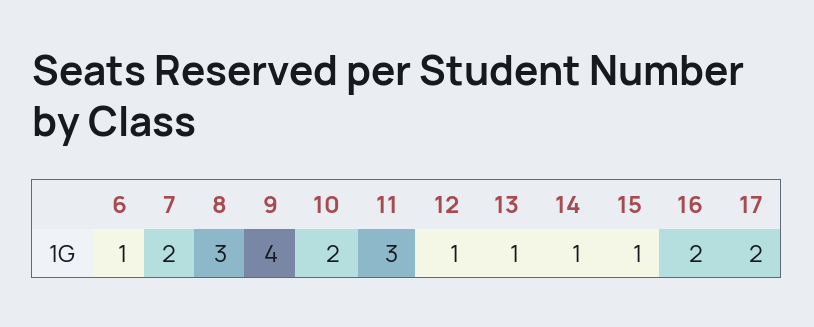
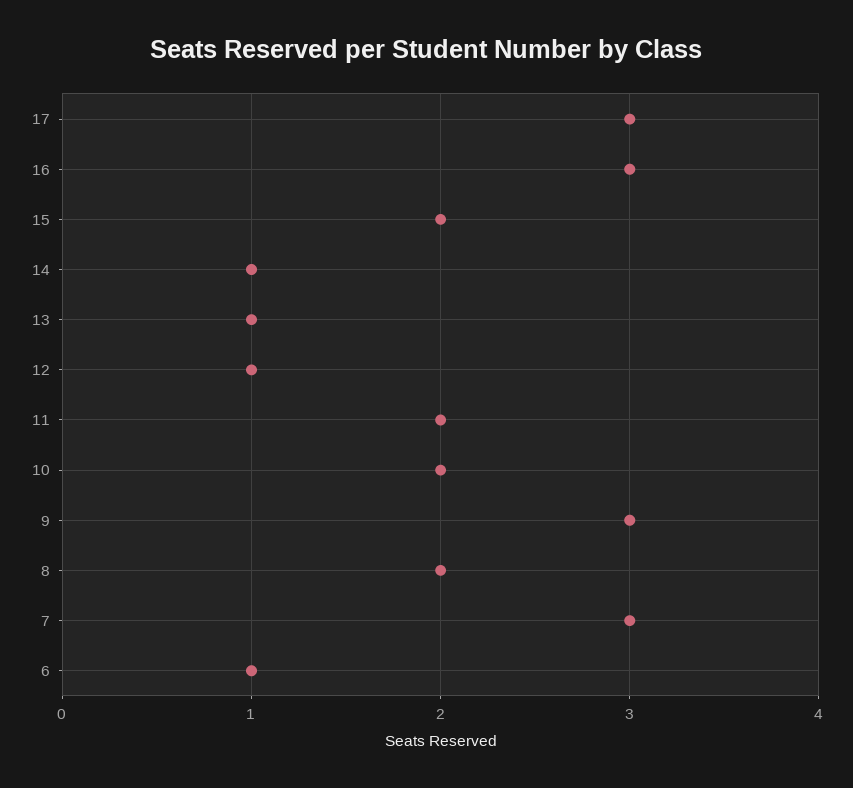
7: 2 -> 3
8: 3 -> 2
9: 4 -> 3
11: 3 -> 2
15: 1 -> 2
16: 2 -> 3
17: 2 -> 3

